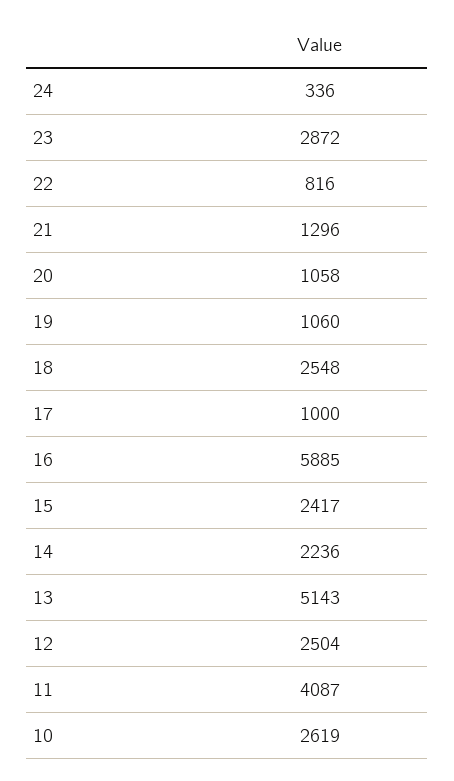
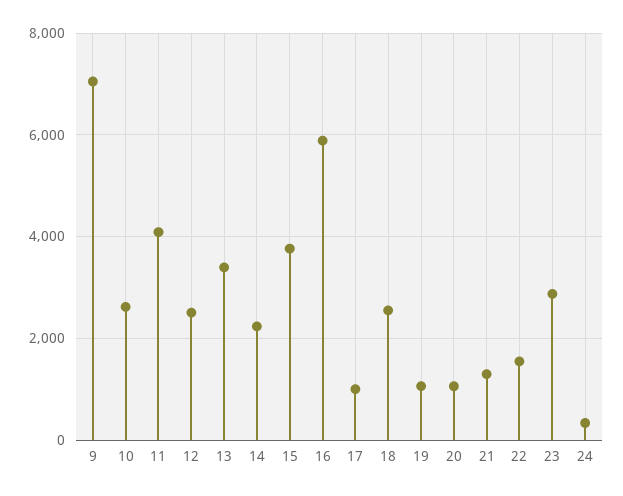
22: 816 -> 1600
15: 2417 -> 3800
13: 5143 -> 3400
9: none -> 7000

